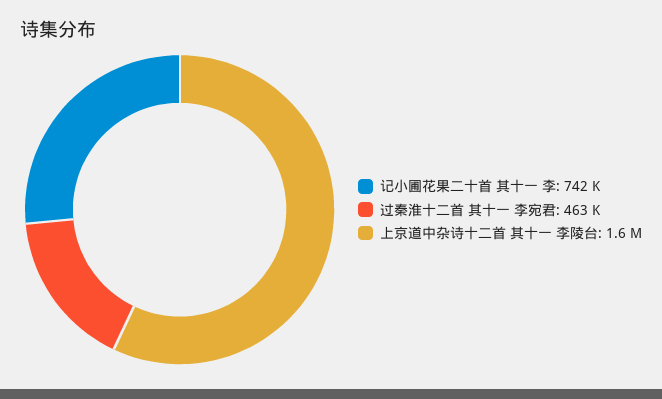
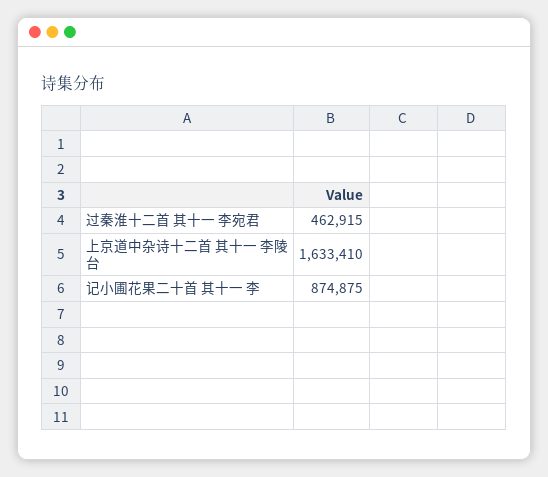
记小圃花果二十首 其十一 李: 742000 -> 874875

